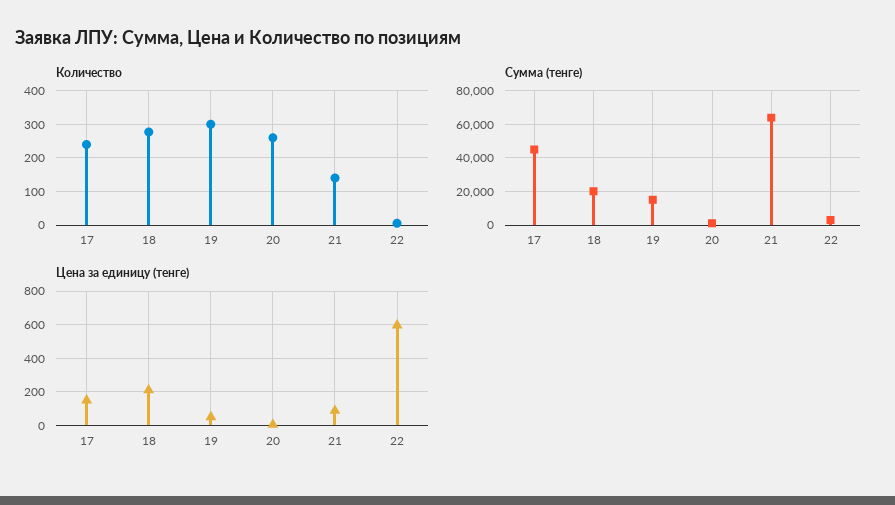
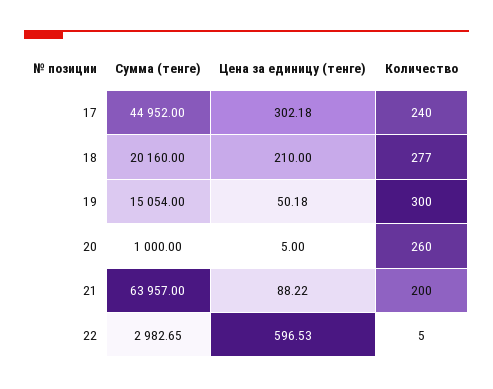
Количество, 21: 140 -> 200
Цена за единицу (тенге), 17: 150 -> 302.18

